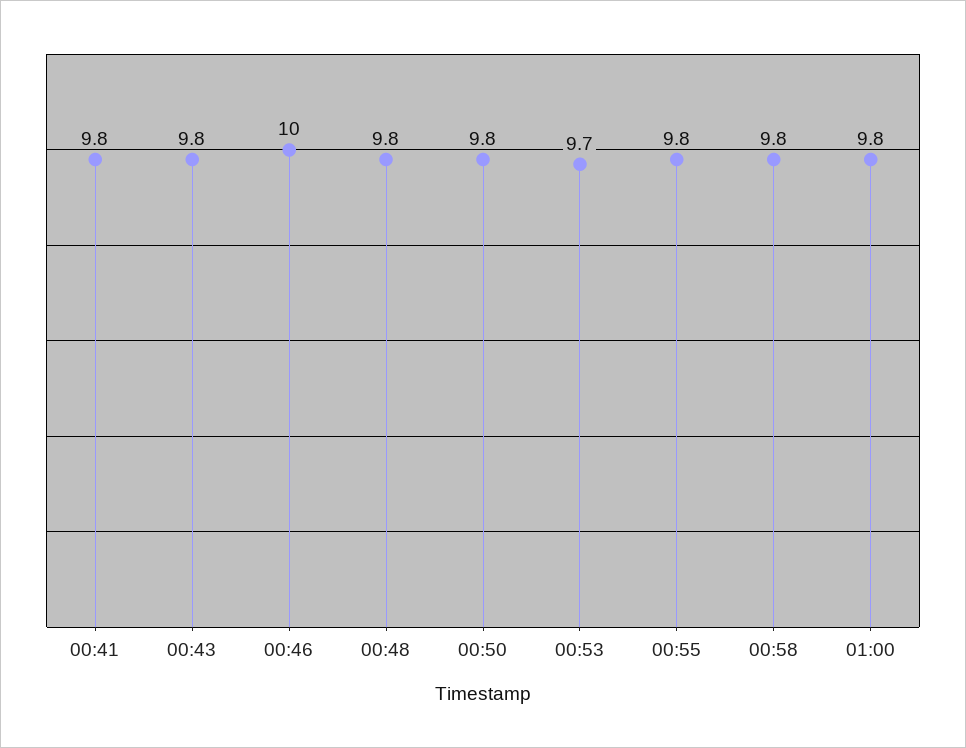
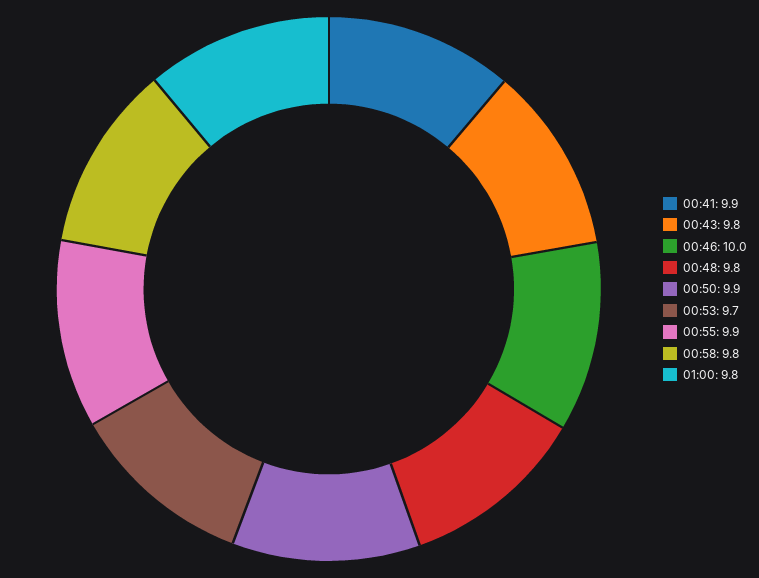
00:41: 9.8 -> 9.9
00:50: 9.8 -> 9.9
00:55: 9.8 -> 9.9

